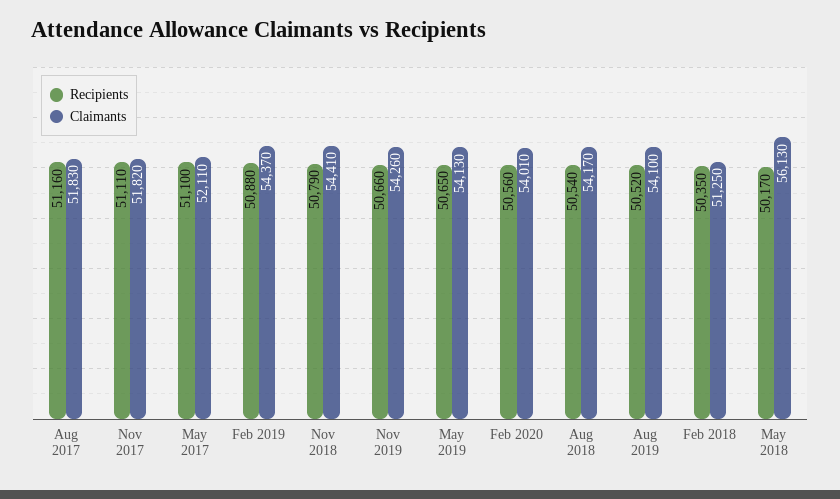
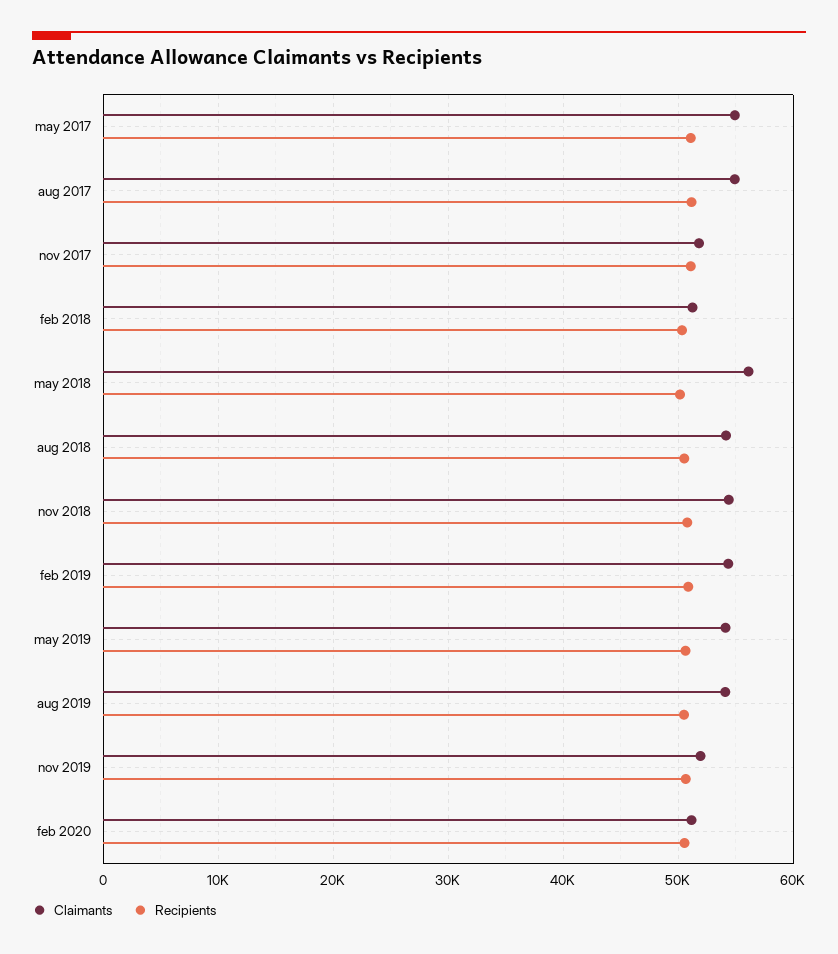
Claimants, Aug 2017: 51830 -> 55000
Claimants, May 2017: 52110 -> 55000
Claimants, Nov 2019: 54260 -> 52000
Claimants, Feb 2020: 54010 -> 51000

